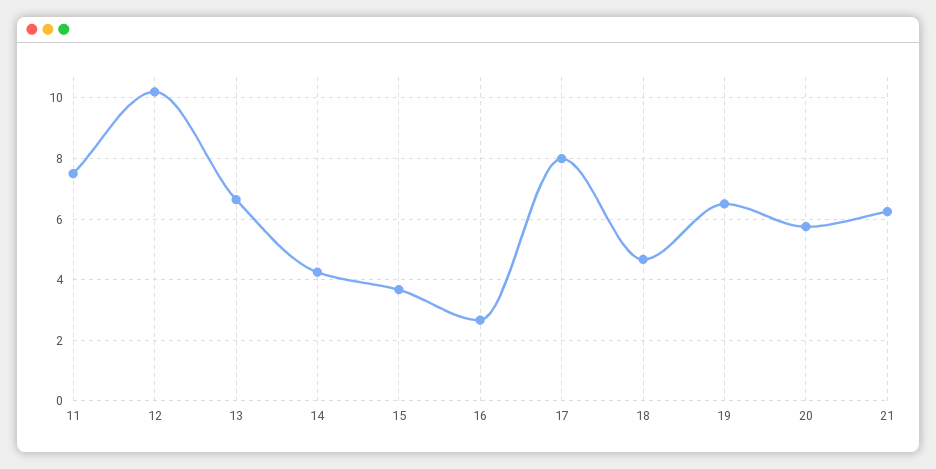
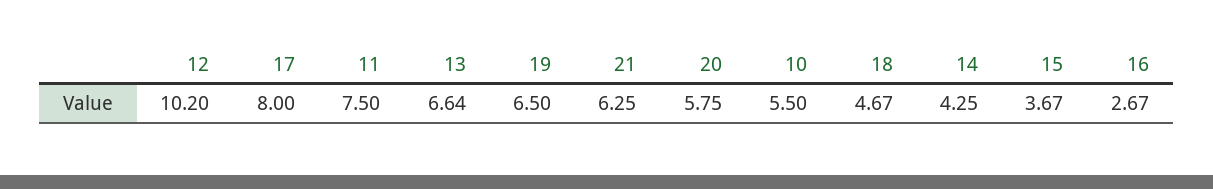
10: none -> 5.5

